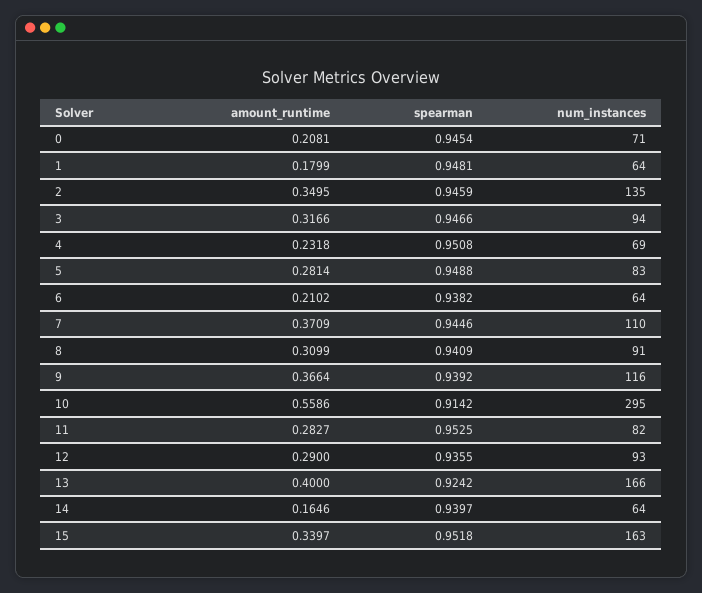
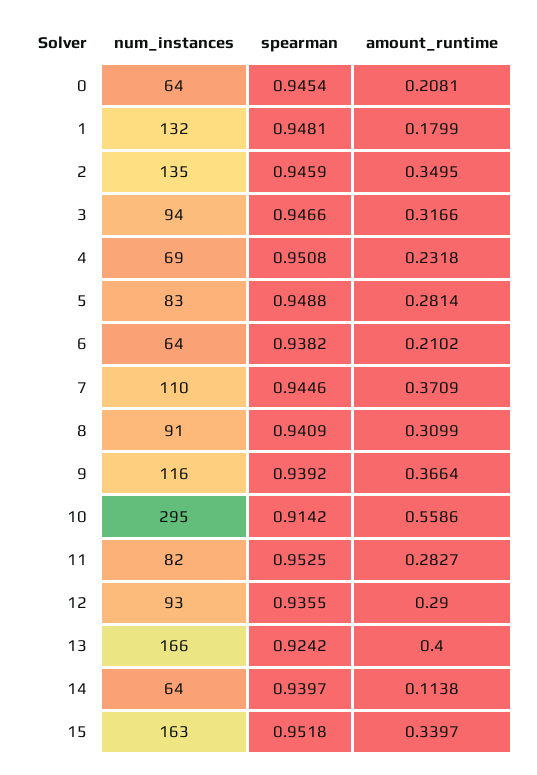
num_instances, 0: 71 -> 64
num_instances, 1: 64 -> 132
amount_runtime, 14: 0.1646 -> 0.1138

